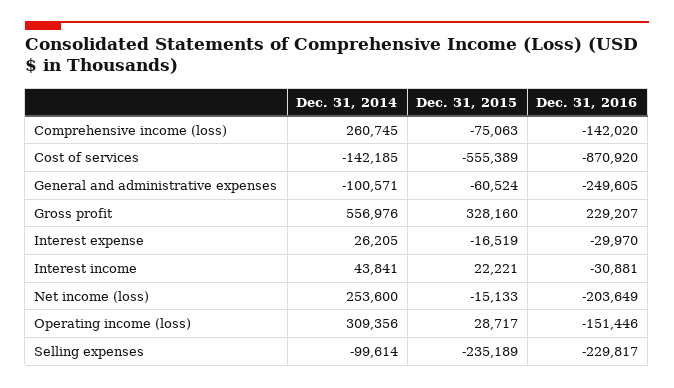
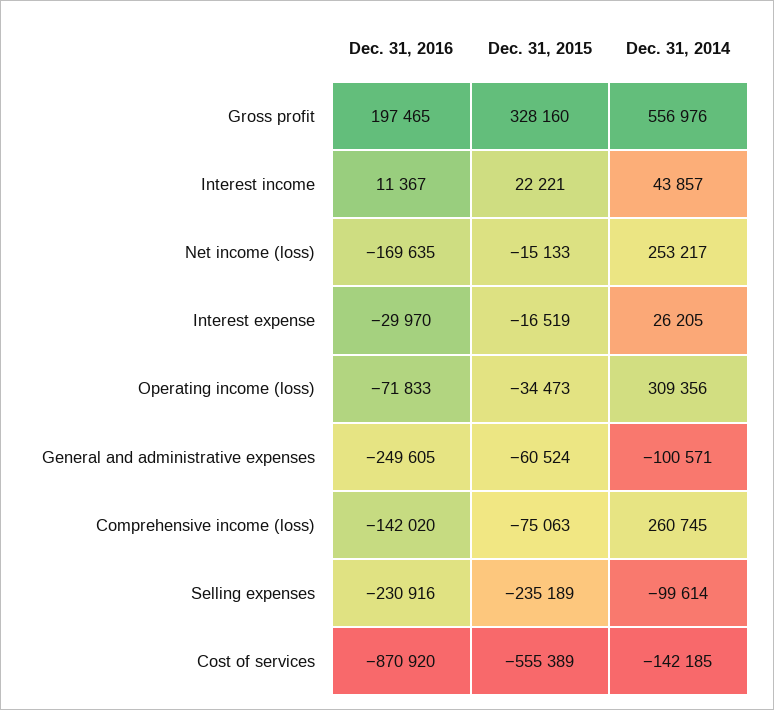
Dec. 31, 2016, Gross profit: 229207 -> 197465
Dec. 31, 2014, Interest income: 43841 -> 43857
Dec. 31, 2016, Interest income: -30881 -> 11367
Dec. 31, 2014, Net income (loss): 253600 -> 253217
Dec. 31, 2016, Net income (loss): -203649 -> -169635
Dec. 31, 2015, Operating income (loss): 28717 -> -34473
Dec. 31, 2016, Operating income (loss): -151446 -> -71833
Dec. 31, 2016, Selling expenses: -229817 -> -230916

